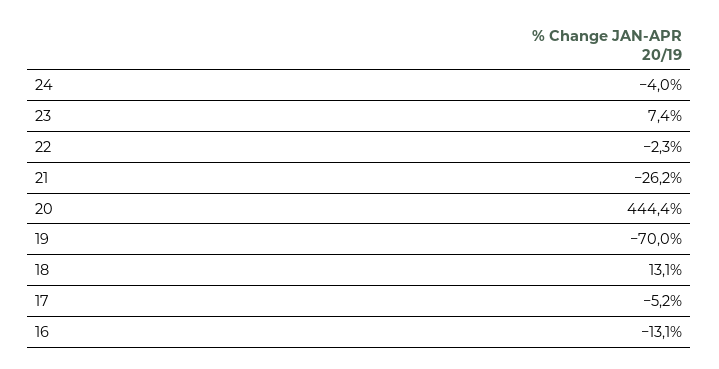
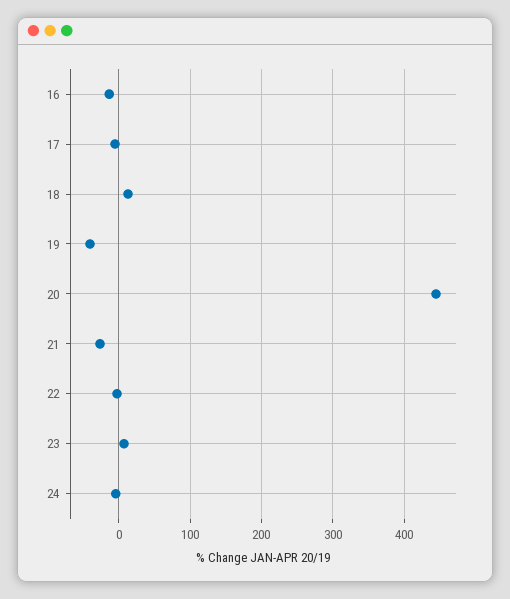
19: -70 -> -40

